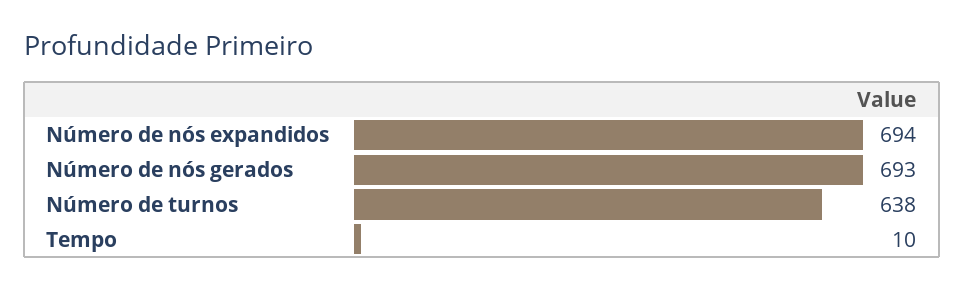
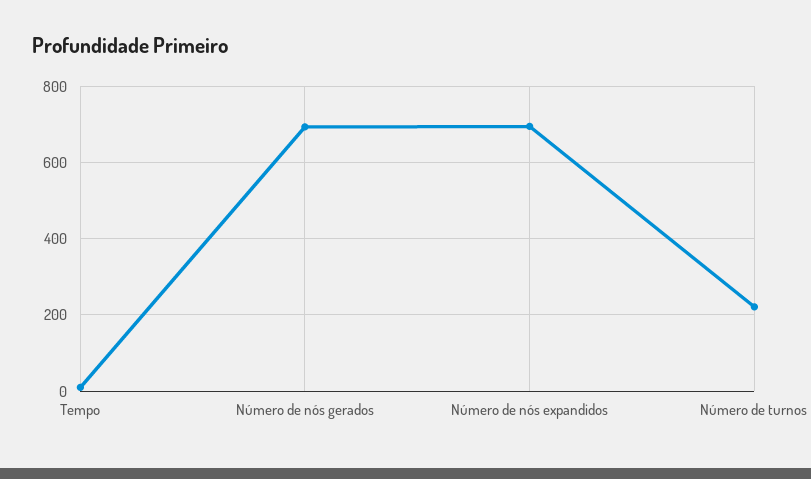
Número de turnos: 638 -> 220

